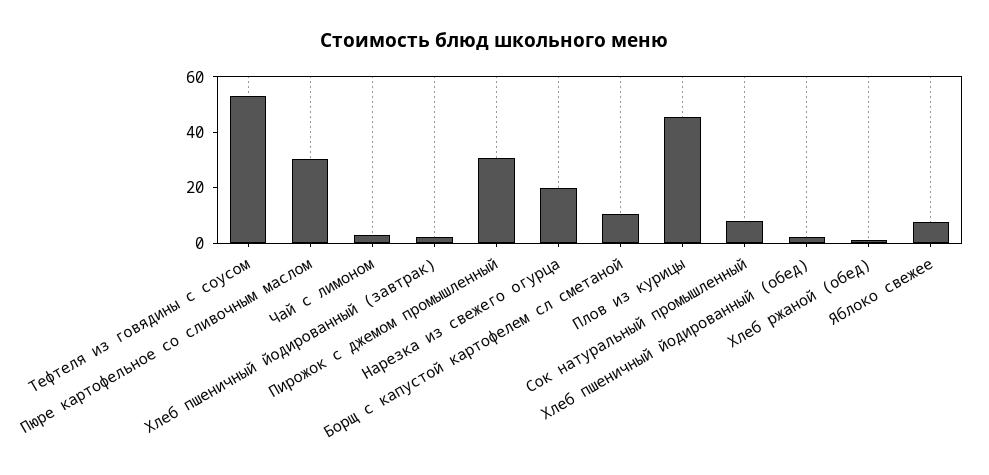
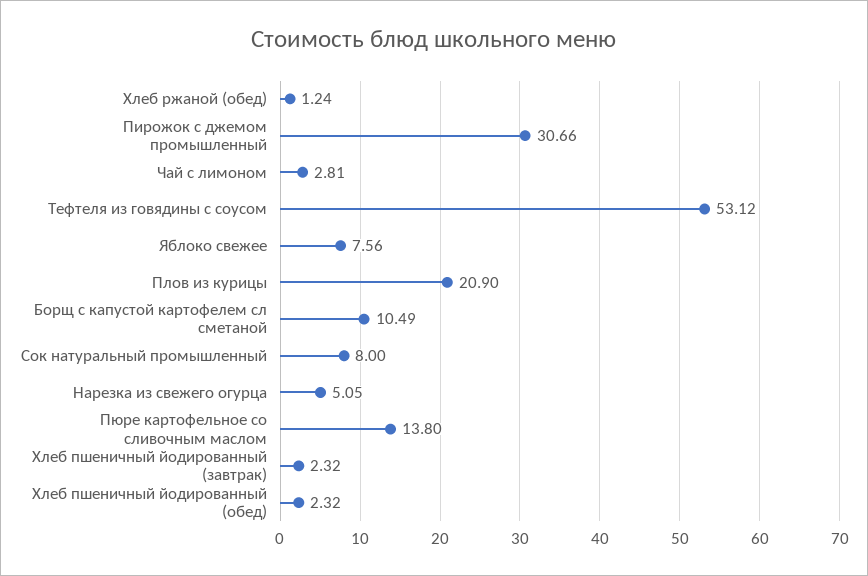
Пюре картофельное со сливочным маслом: 30 -> 13.8
Нарезка из свежего огурца: 20 -> 5.05
Плов из курицы: 45 -> 20.9

